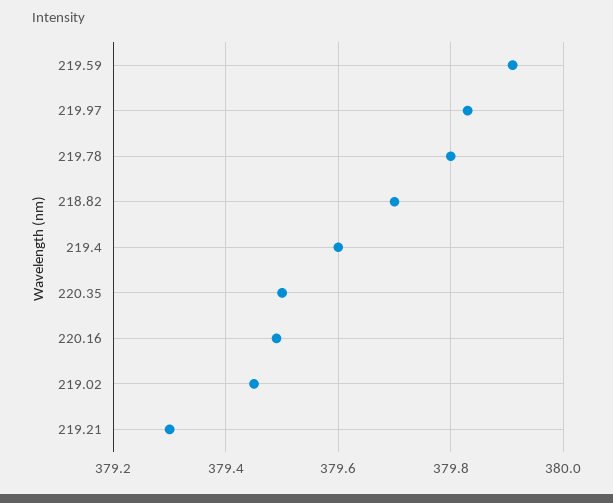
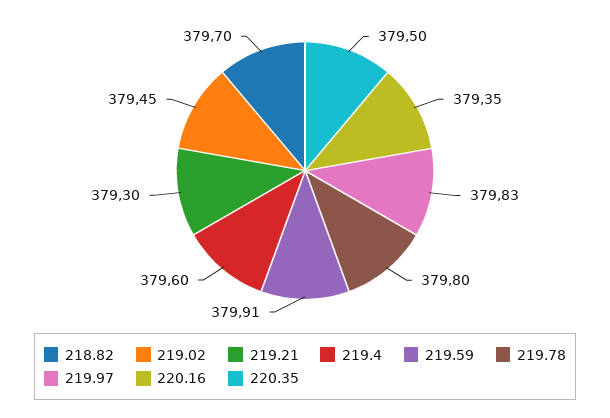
220.16: 379.5 -> 379.35

